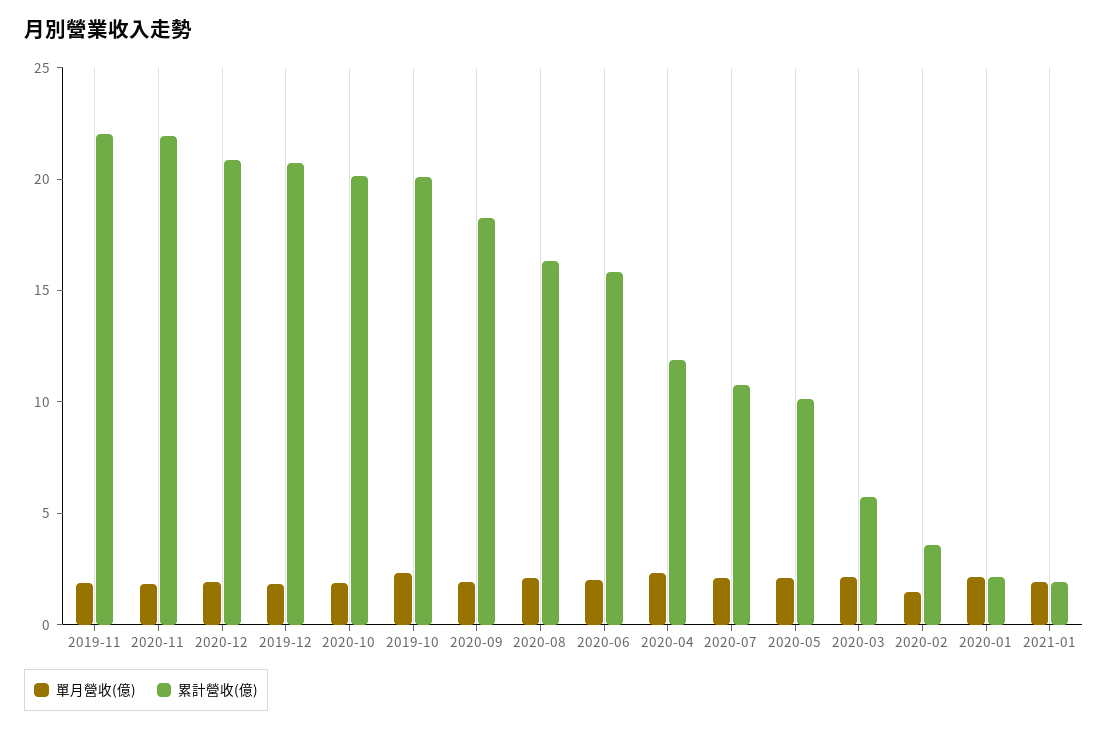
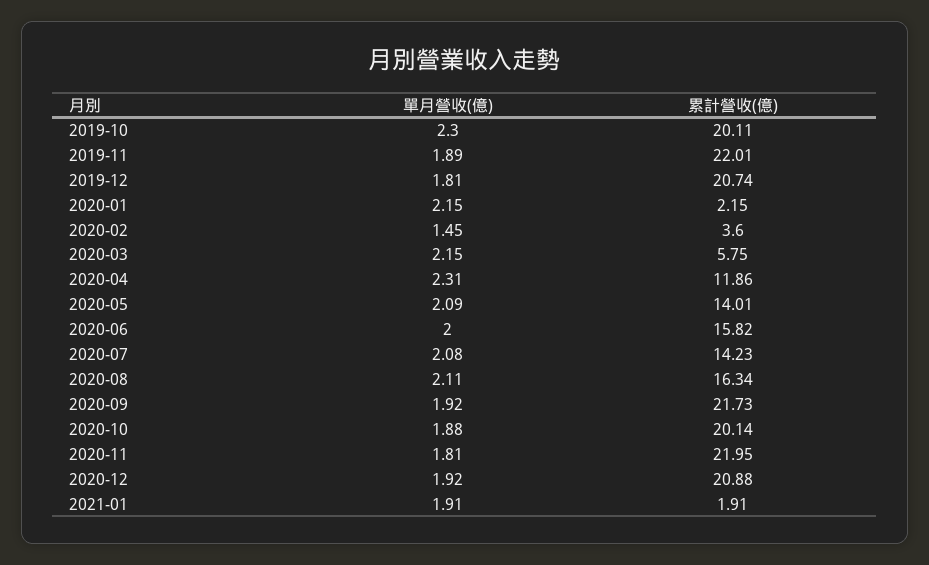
累計營收(億), 2020-09: 18 -> 21.73
累計營收(億), 2020-07: 11 -> 14.23
累計營收(億), 2020-05: 10 -> 14.01

